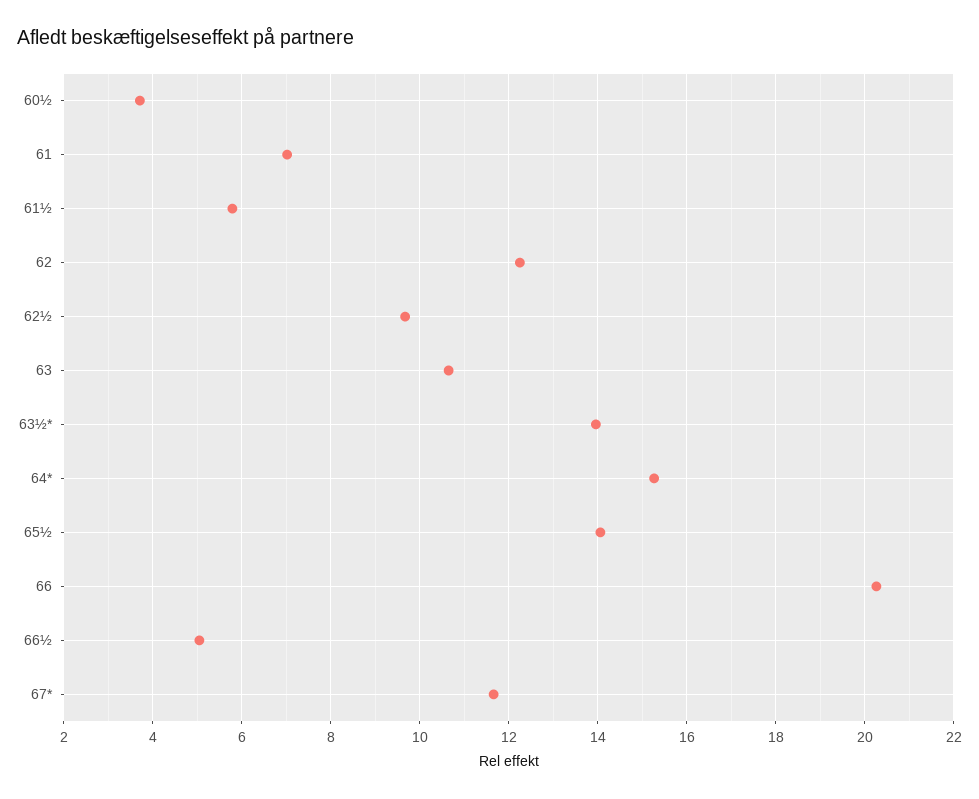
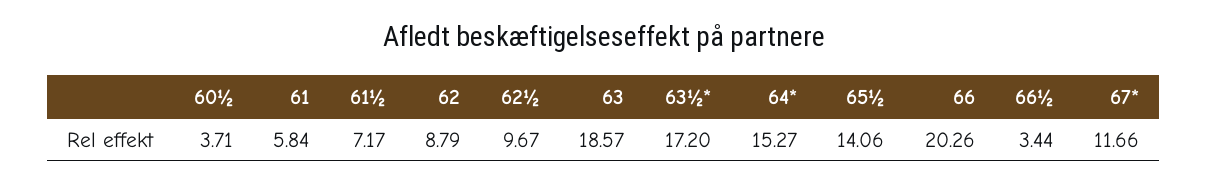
61: 7 -> 5.84
61½: 5.8 -> 7.17
62: 12.2 -> 8.79
63: 10.6 -> 18.57
63½*: 14 -> 17.2
66½: 5 -> 3.44

